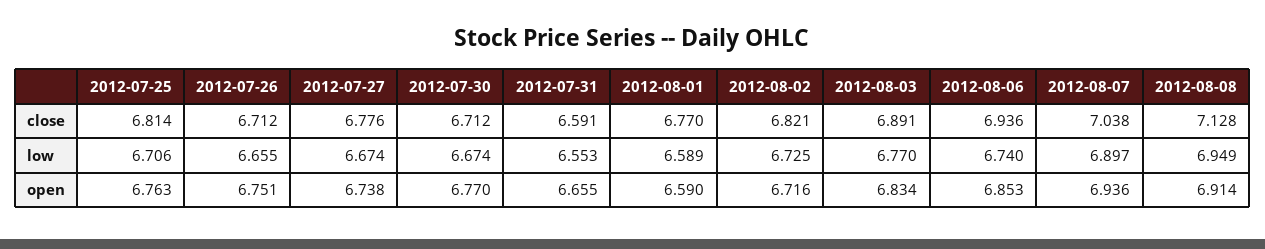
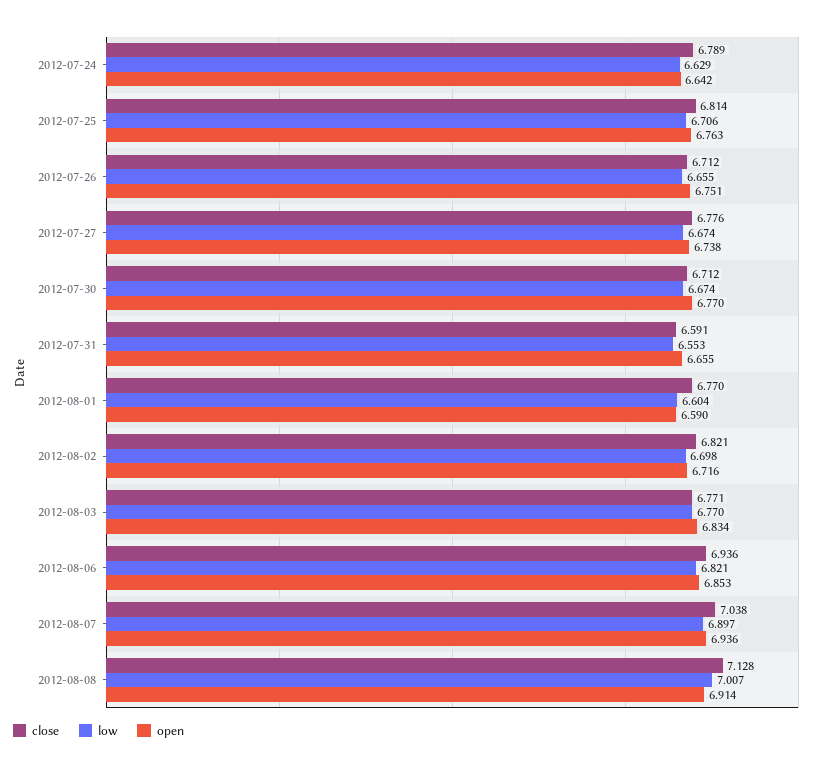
close, 2012-08-03: 6.891 -> 6.771
low, 2012-08-01: 6.589 -> 6.604
low, 2012-08-02: 6.725 -> 6.698
low, 2012-08-06: 6.74 -> 6.821
low, 2012-08-08: 6.949 -> 7.007
close, 2012-07-24: none -> 6.789
low, 2012-07-24: none -> 6.629
open, 2012-07-24: none -> 6.642

